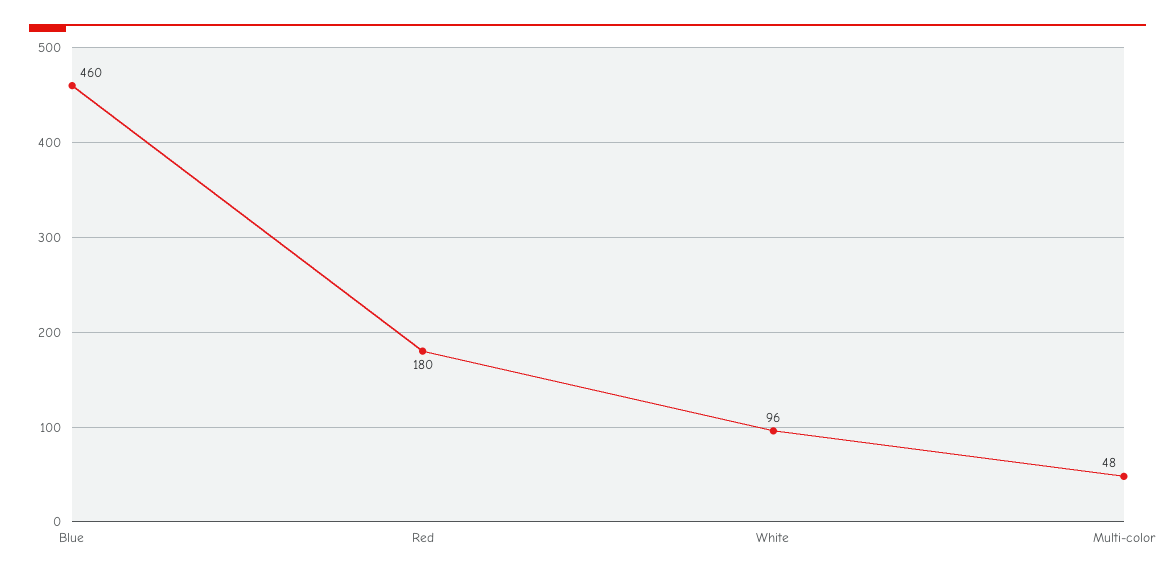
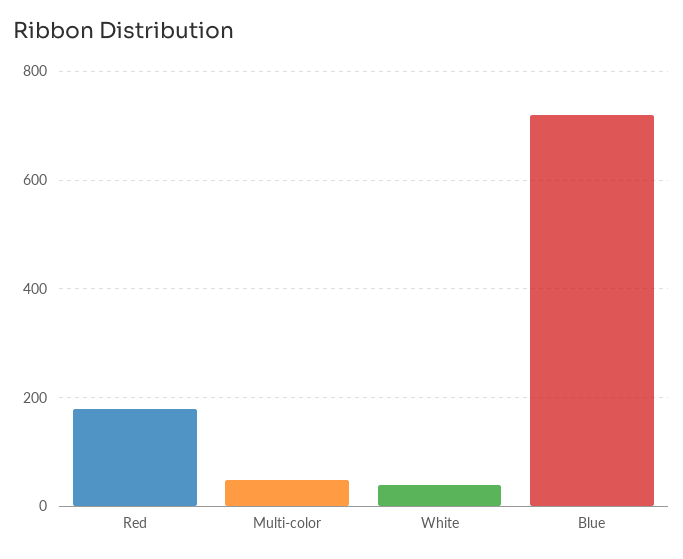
Blue: 460 -> 720
White: 96 -> 40

